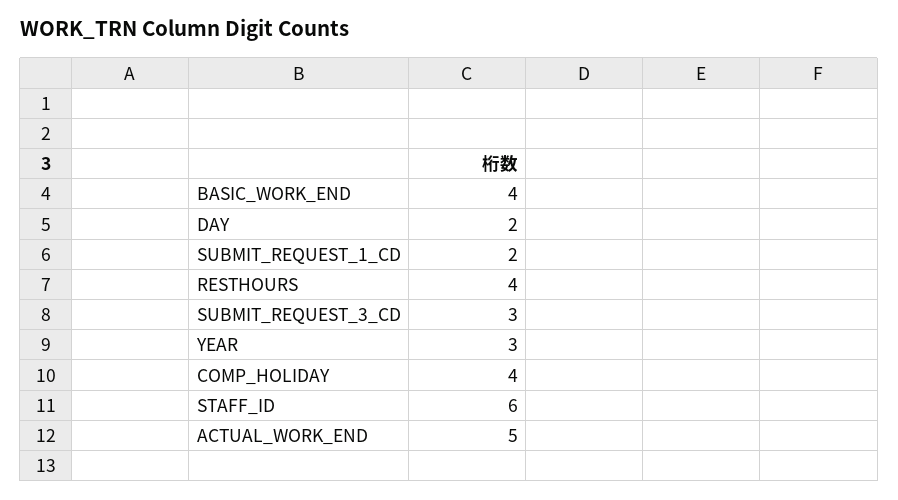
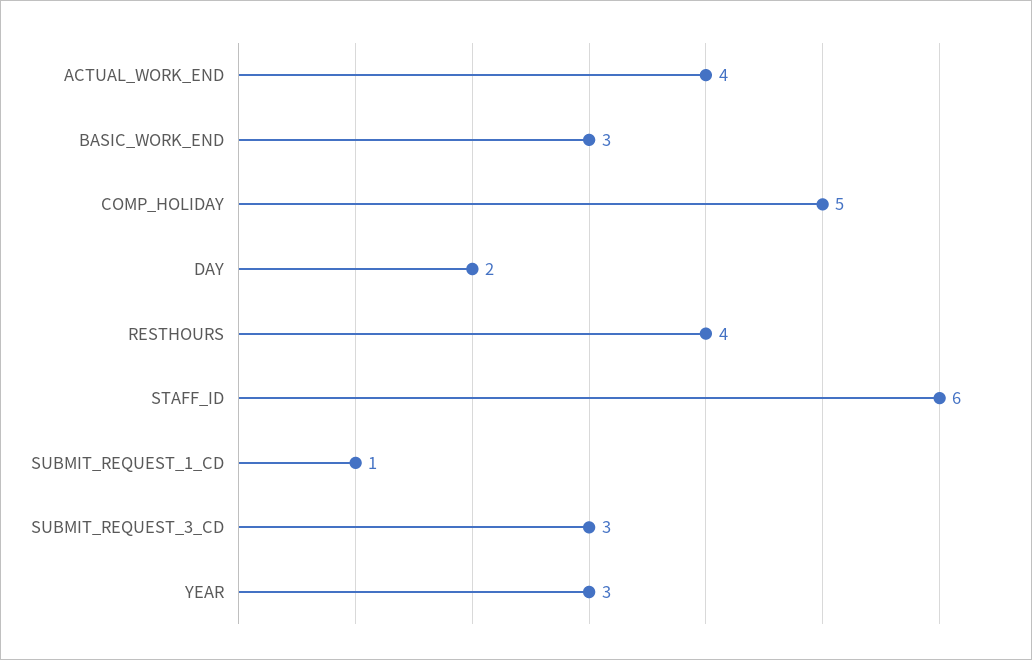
BASIC_WORK_END: 4 -> 3
SUBMIT_REQUEST_1_CD: 2 -> 1
COMP_HOLIDAY: 4 -> 5
ACTUAL_WORK_END: 5 -> 4

